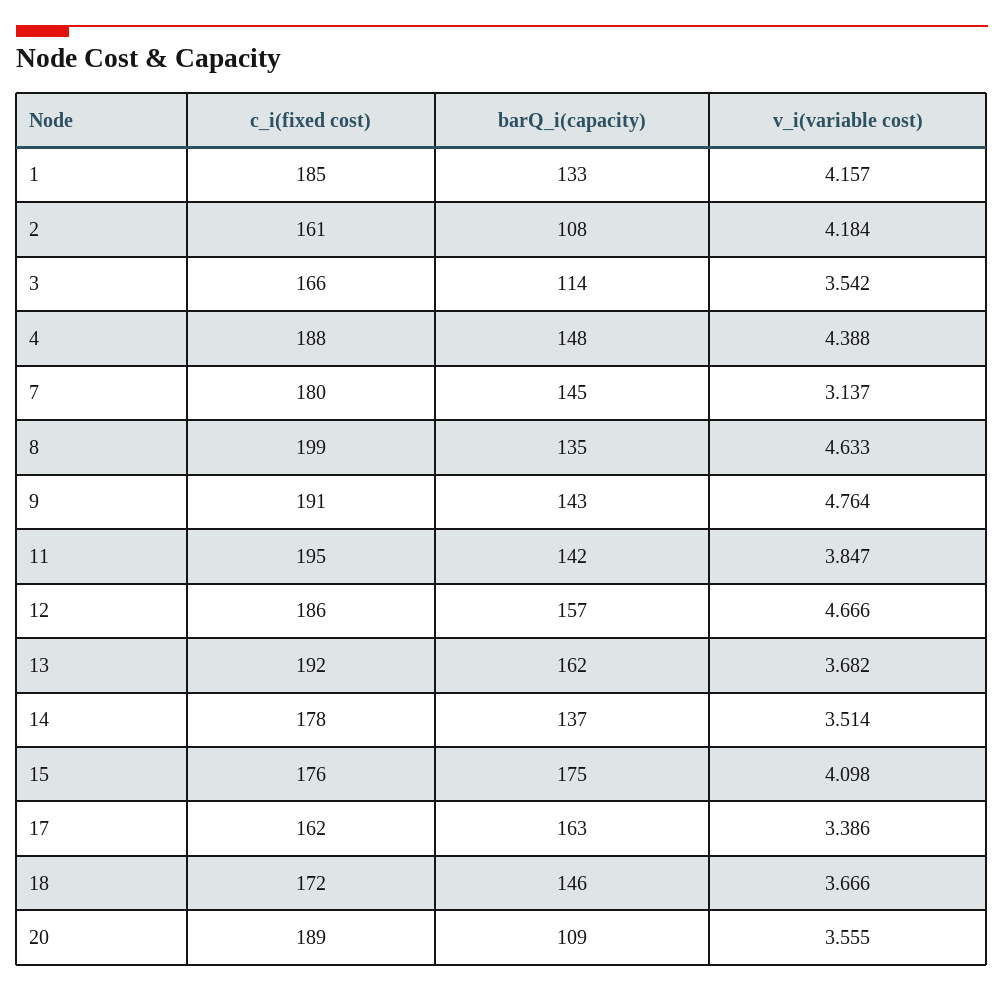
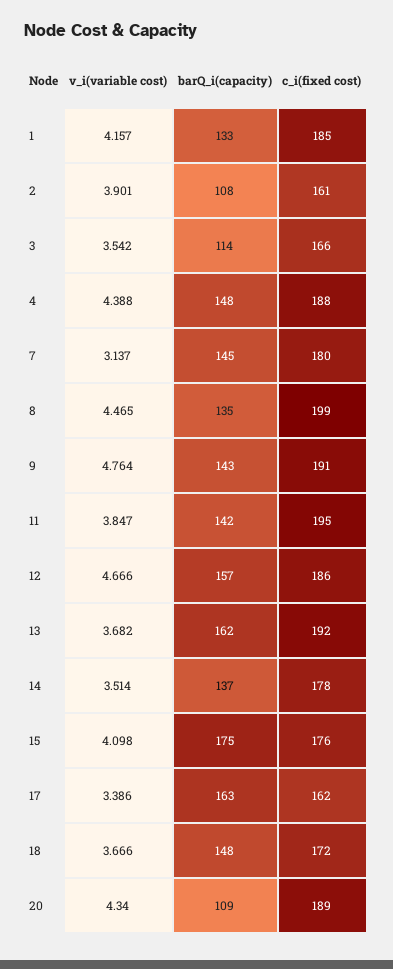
v_i(variable cost), 2: 4.184 -> 3.901
v_i(variable cost), 8: 4.633 -> 4.465
barQ_i(capacity), 18: 146 -> 148
v_i(variable cost), 20: 3.555 -> 4.34

